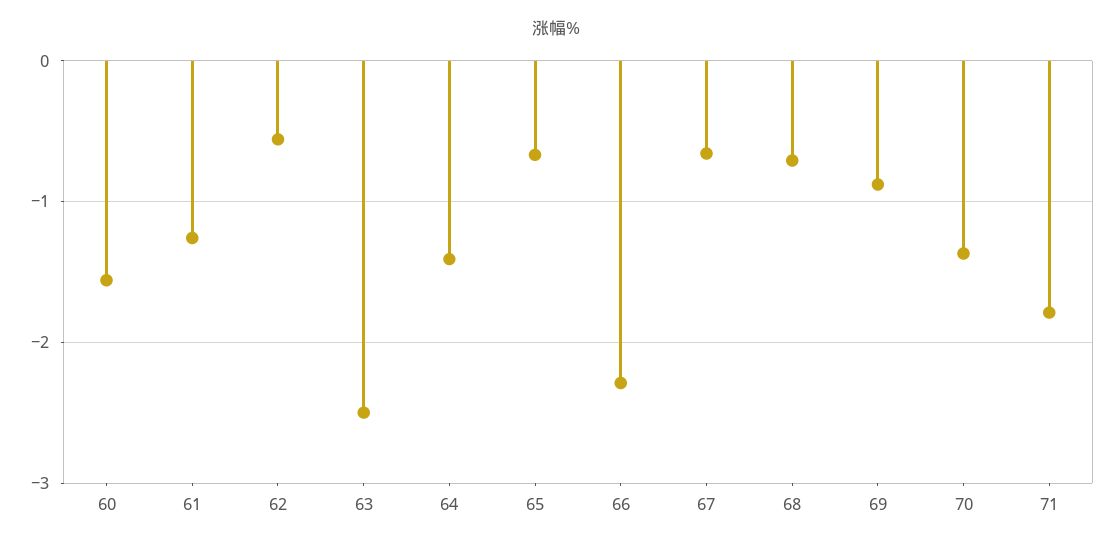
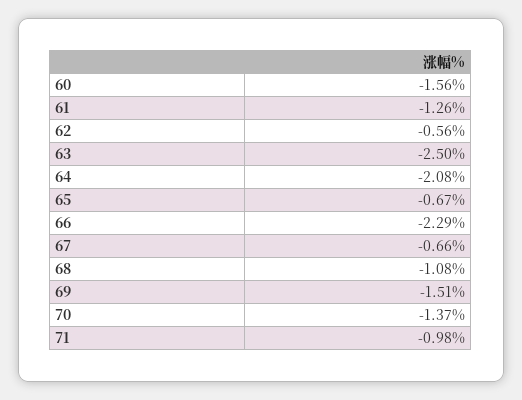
64: -1.4 -> -2.08
68: -0.7 -> -1.08
69: -0.9 -> -1.51
71: -1.8 -> -0.98

